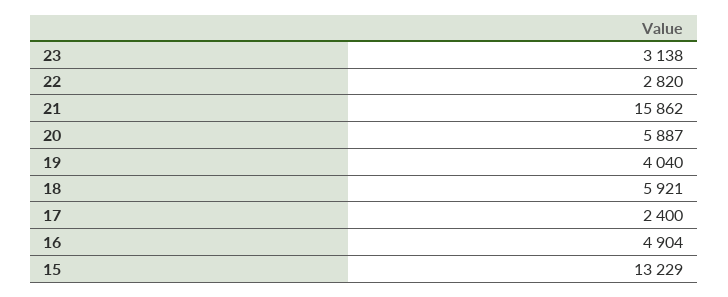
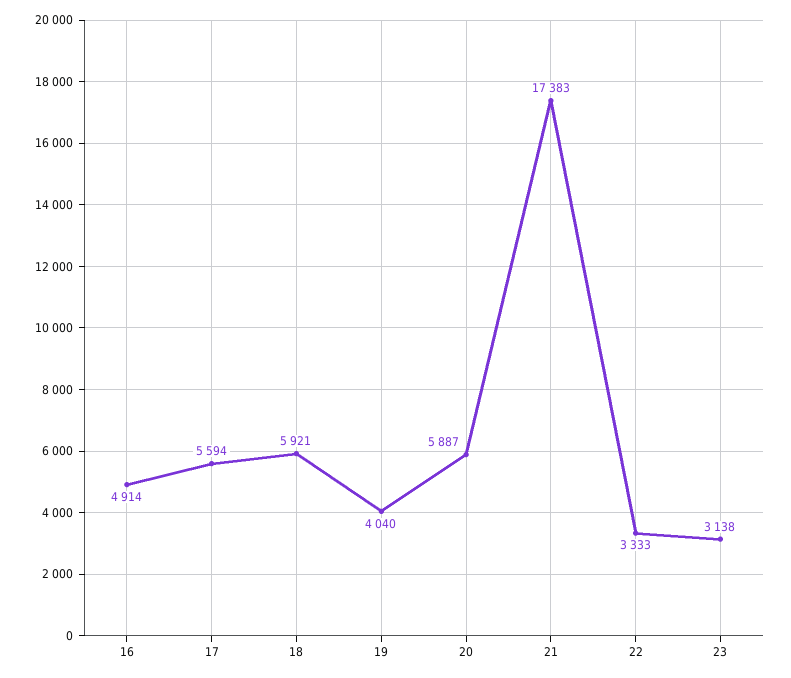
22: 2820 -> 3333
21: 15862 -> 17383
17: 2400 -> 5594
16: 4904 -> 4914
15: 13229 -> none

